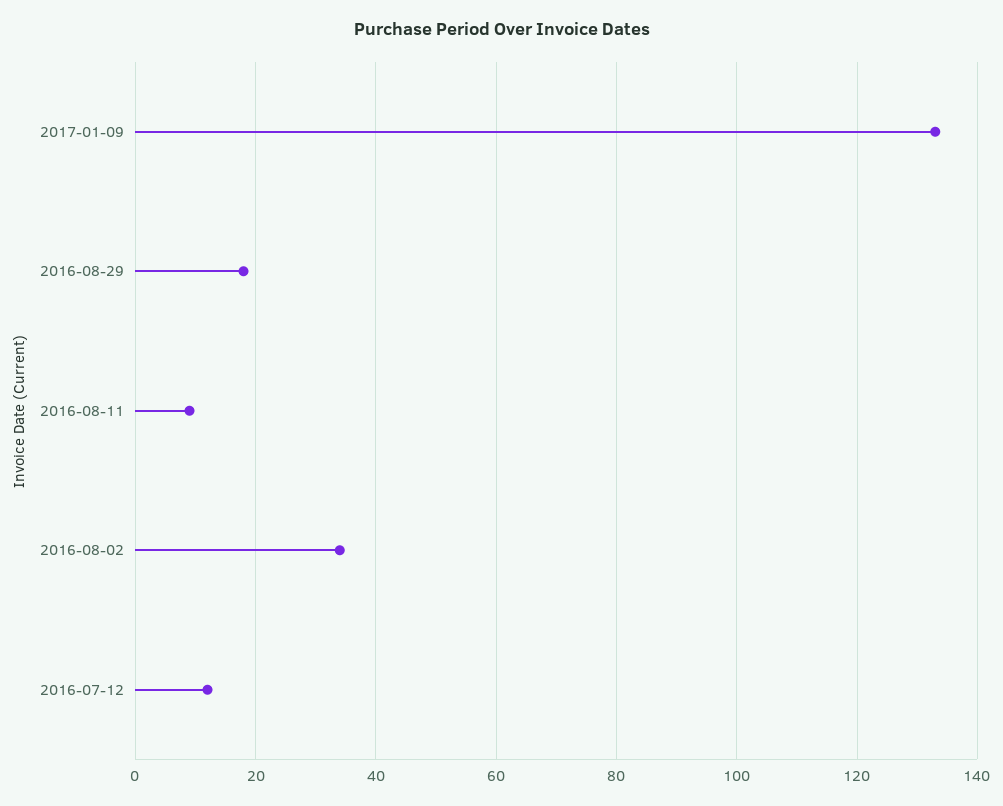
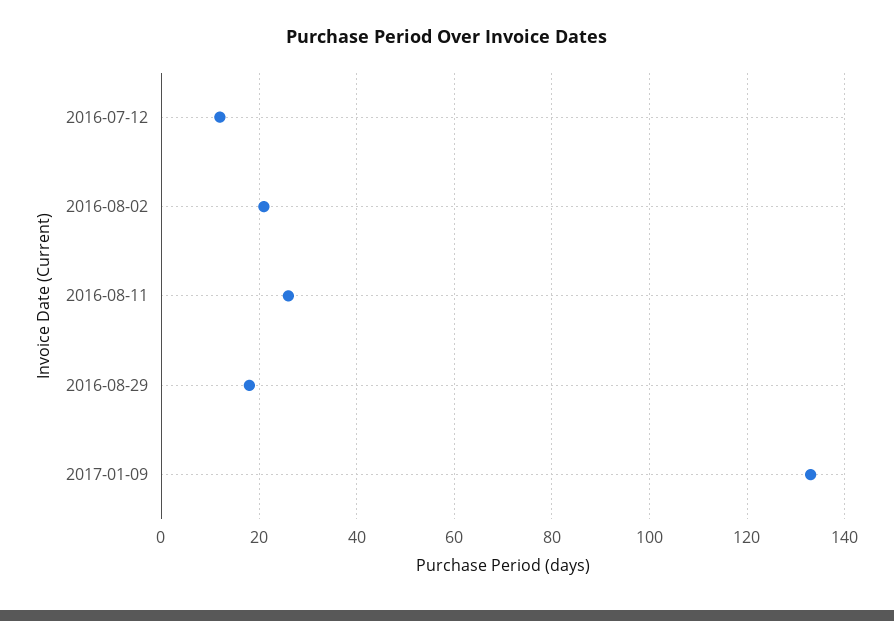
2016-08-11: 10 -> 25
2016-08-02: 35 -> 20

